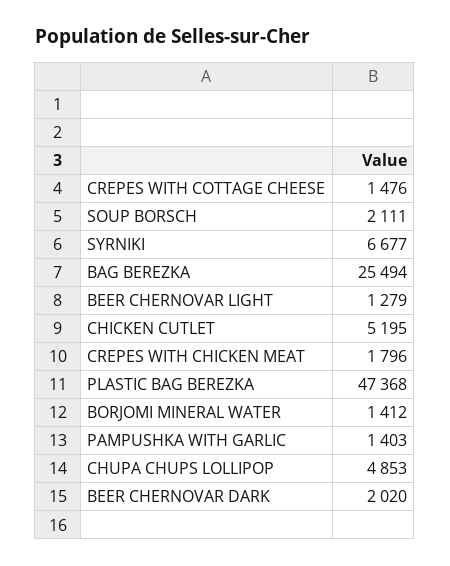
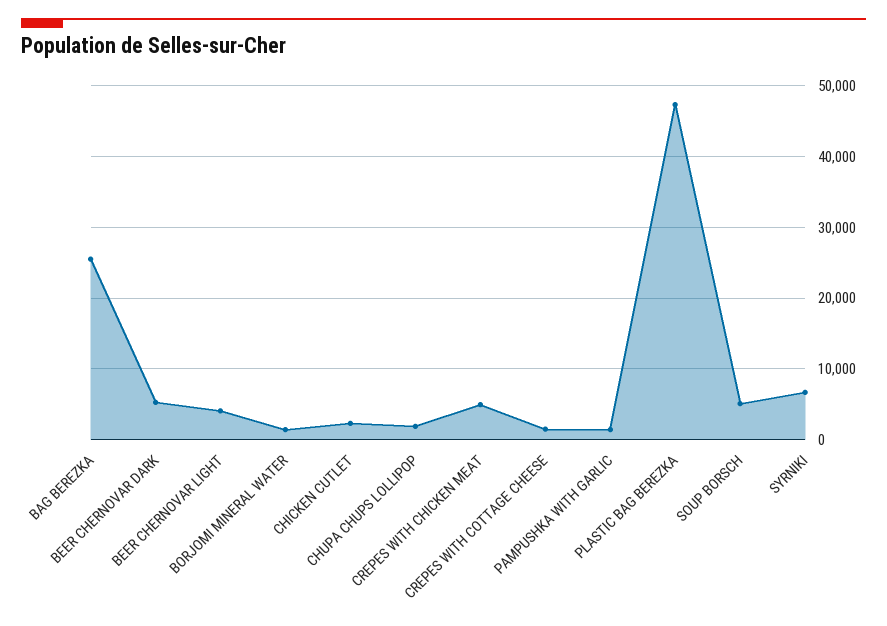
SOUP BORSCH: 2111 -> 5000
BEER CHERNOVAR LIGHT: 1279 -> 4000
CHICKEN CUTLET: 5195 -> 2000
CREPES WITH CHICKEN MEAT: 1796 -> 5000
CHUPA CHUPS LOLLIPOP: 4853 -> 2000
BEER CHERNOVAR DARK: 2020 -> 5000

